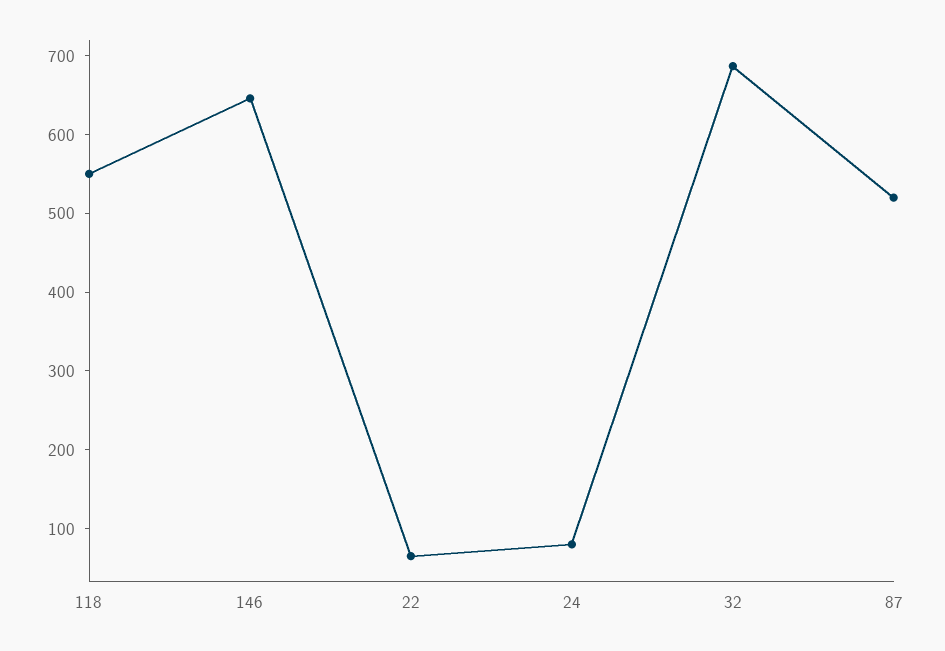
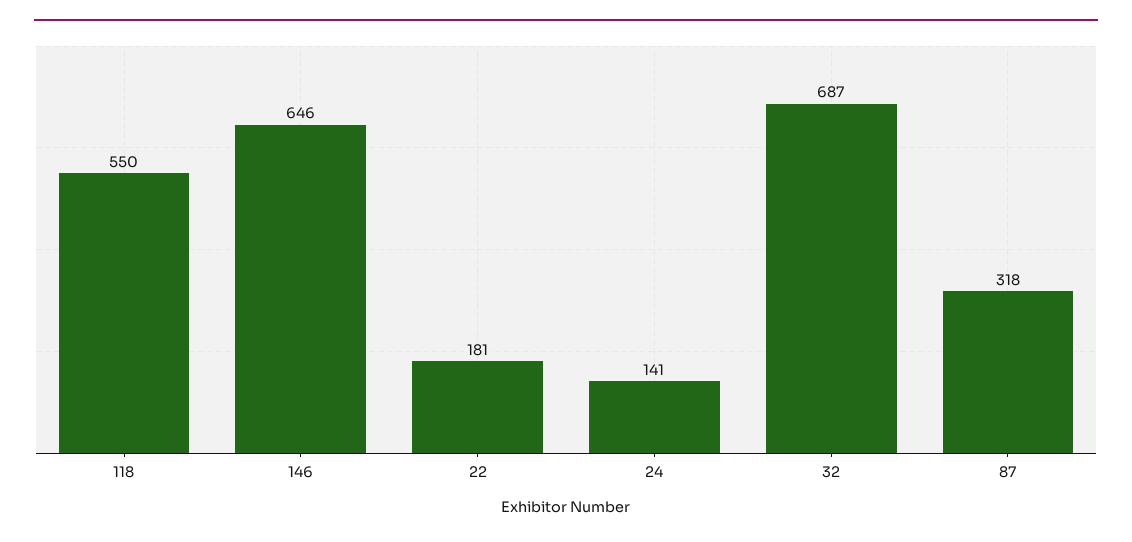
22: 60 -> 181
24: 80 -> 141
87: 520 -> 318

